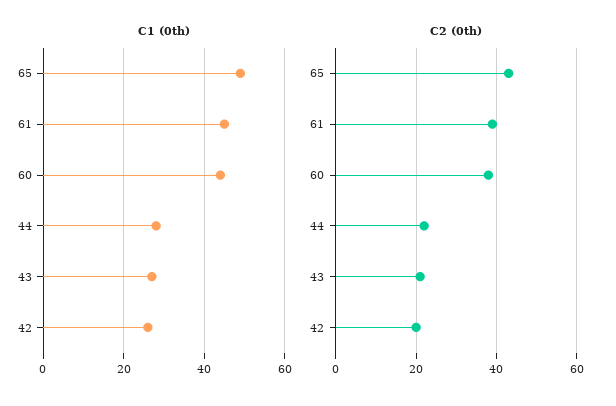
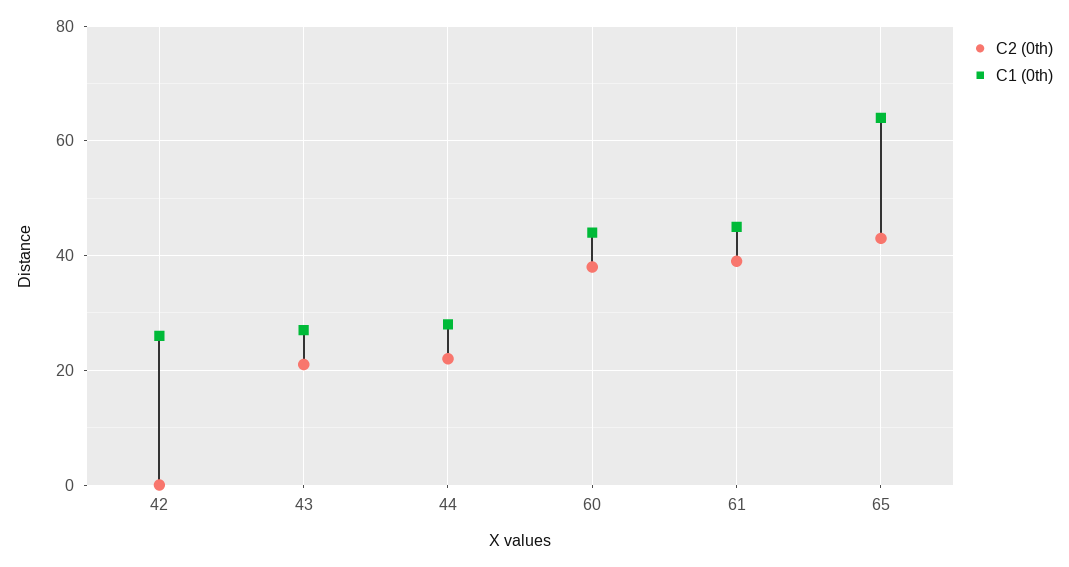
C1 (0th), 65: 50 -> 65
C2 (0th), 42: 20 -> 0

